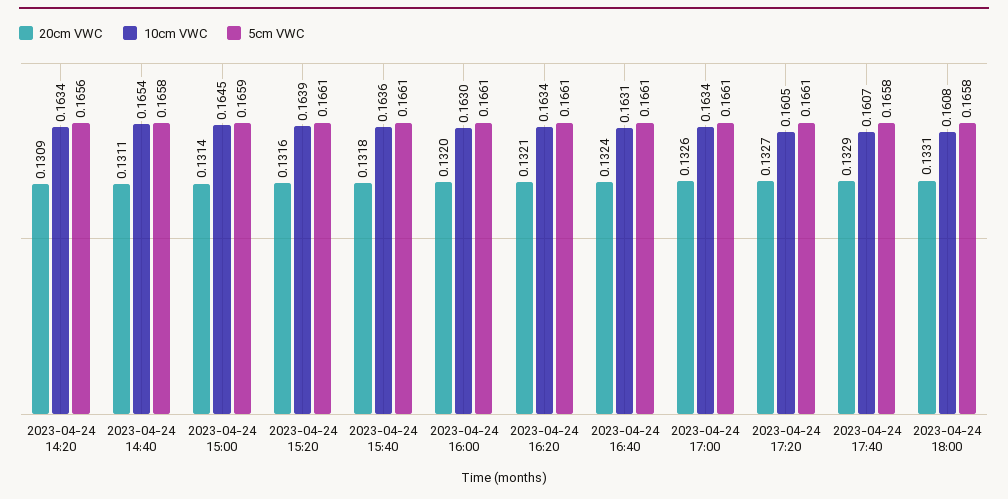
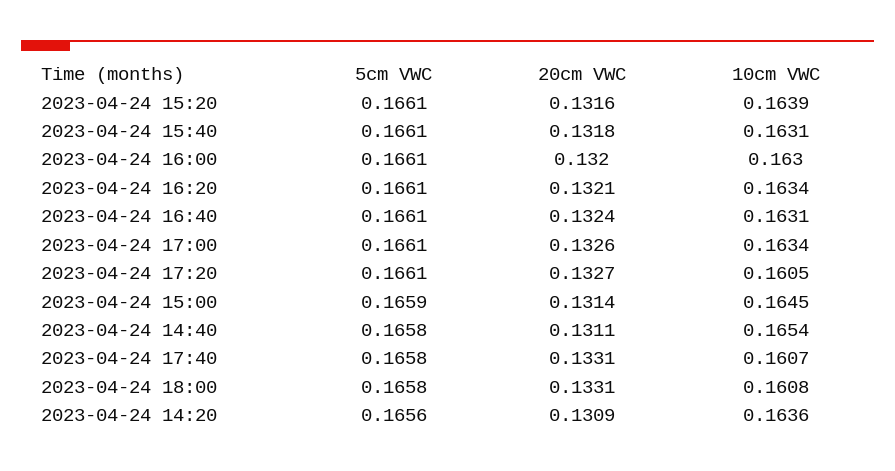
10cm VWC, 2023-04-24 14:20: 0.1634 -> 0.1636
10cm VWC, 2023-04-24 15:40: 0.1636 -> 0.1631
20cm VWC, 2023-04-24 17:40: 0.1329 -> 0.1331

